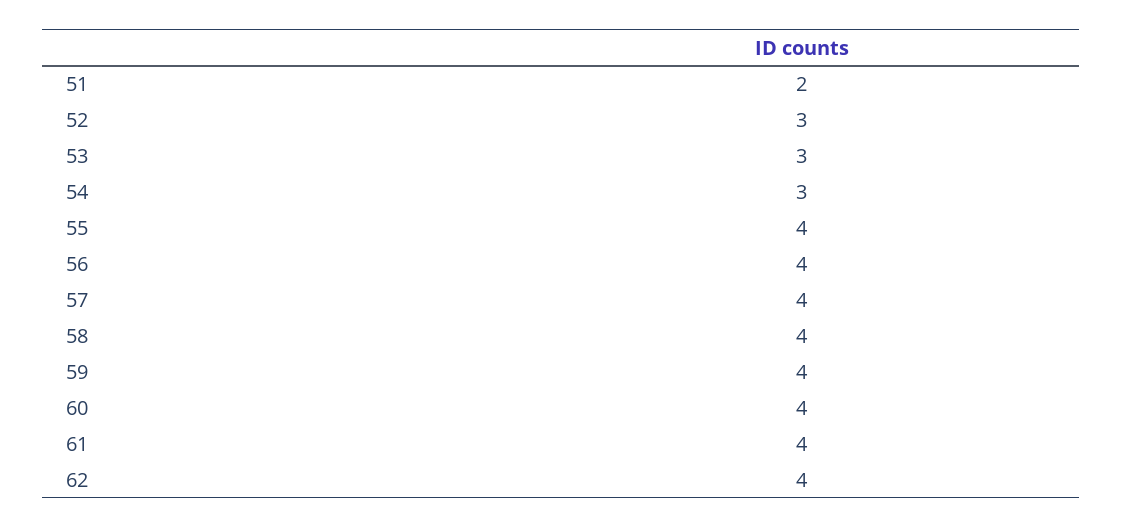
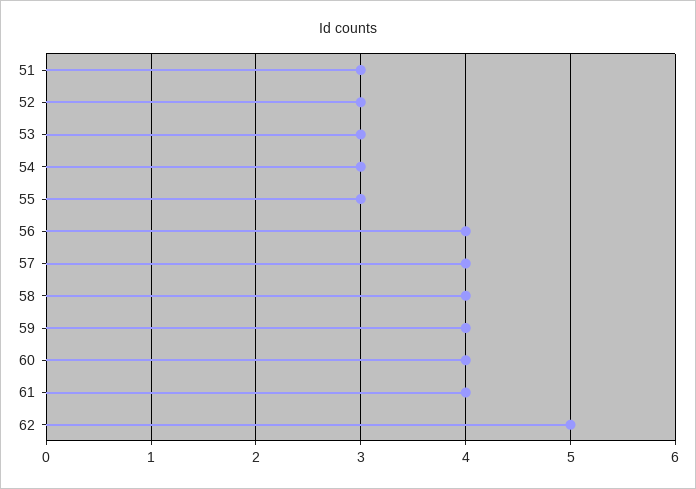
51: 2 -> 3
55: 4 -> 3
62: 4 -> 5

